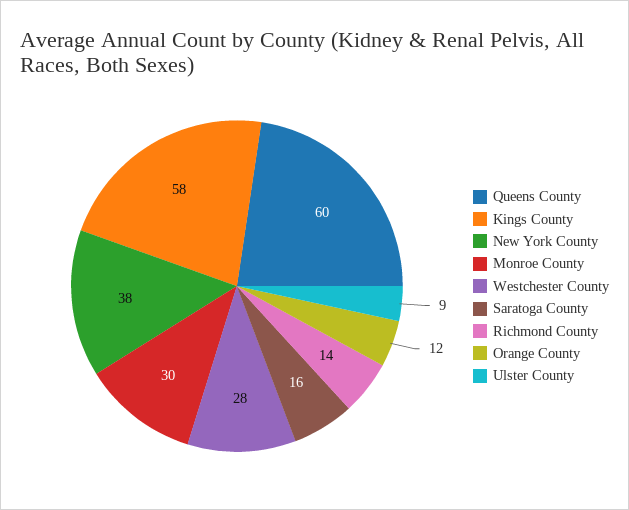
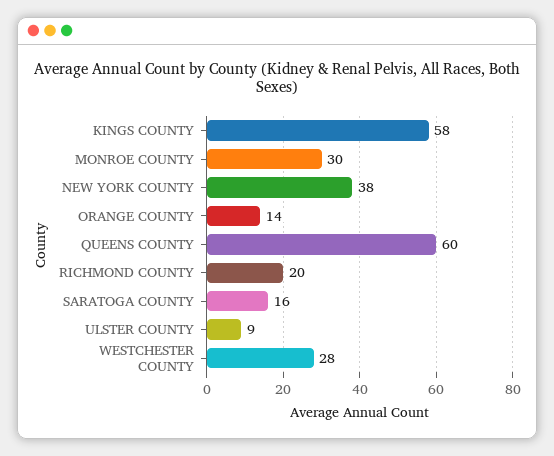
Richmond County: 14 -> 20
Orange County: 12 -> 14

